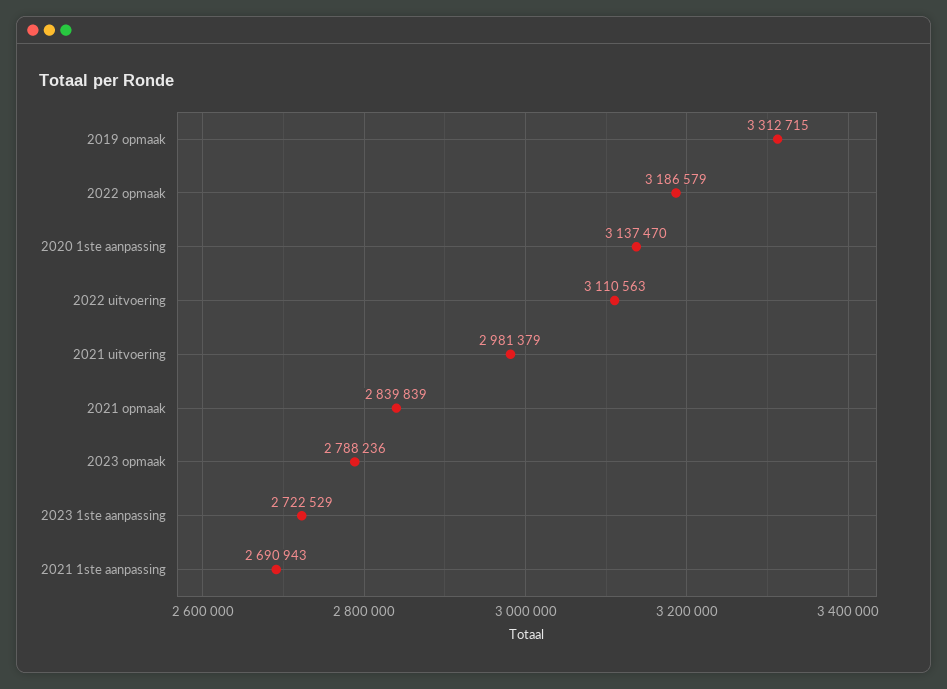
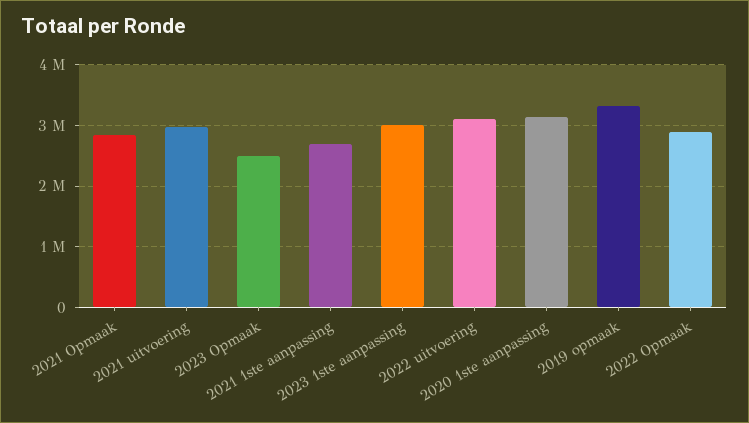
2022 opmaak: 3186579 -> 2900000
2023 opmaak: 2788236 -> 2500000
2023 1ste aanpassing: 2722529 -> 3000000

